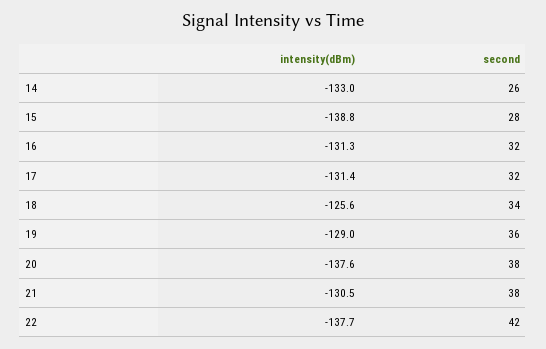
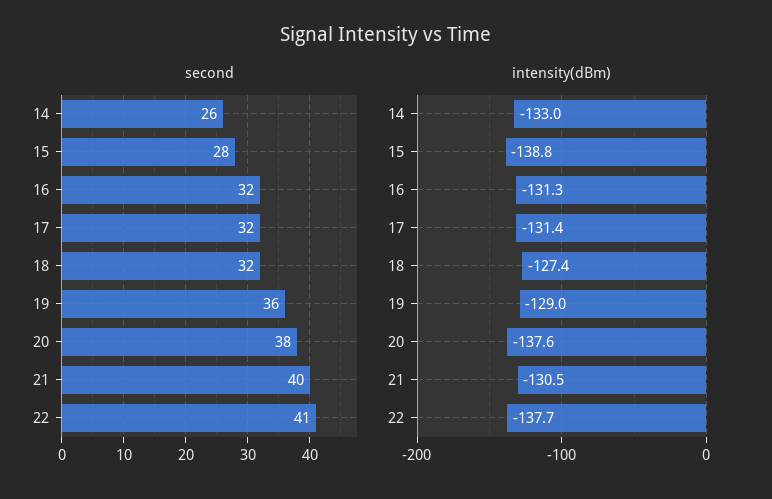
intensity(dBm), 18: -125.6 -> -127.4
second, 18: 34 -> 32
second, 21: 38 -> 40
second, 22: 42 -> 41

